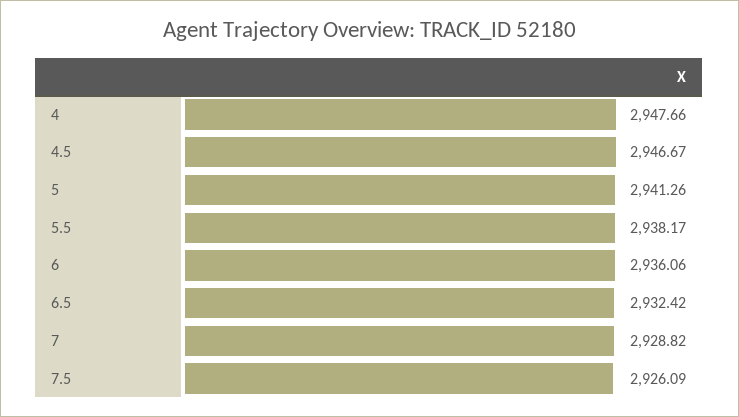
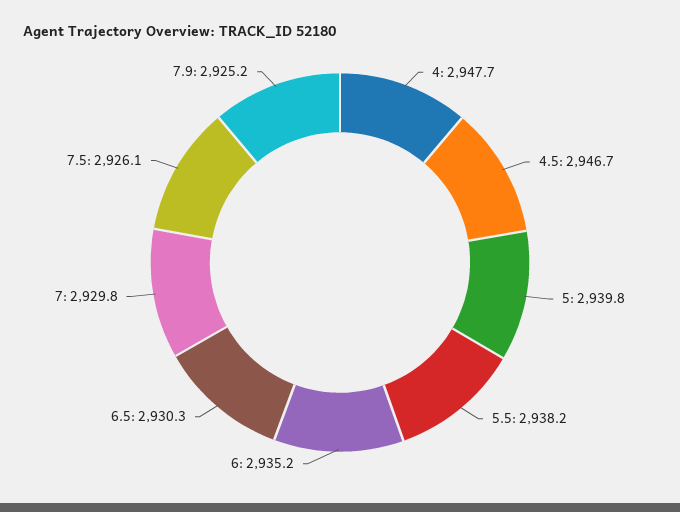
5: 2941.26 -> 2939.8
6: 2936.06 -> 2935.2
6.5: 2932.42 -> 2930.3
7: 2928.82 -> 2929.8
7.9: none -> 2925.2

